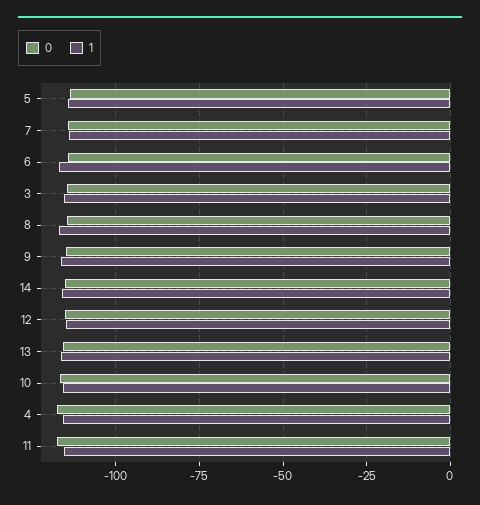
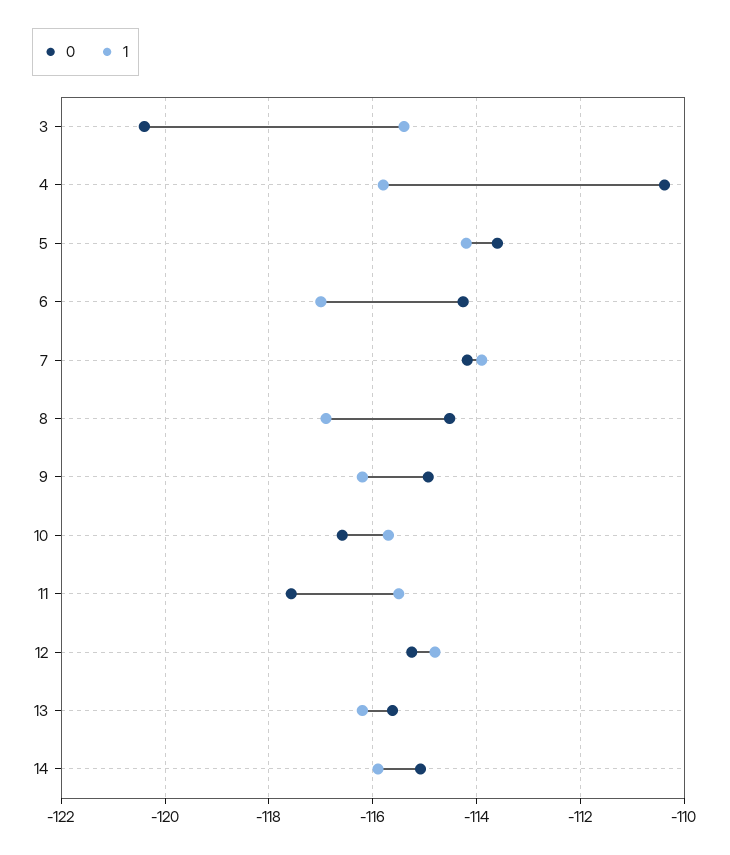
0, 3: -115 -> -120.4
0, 4: -117.5 -> -110.4

